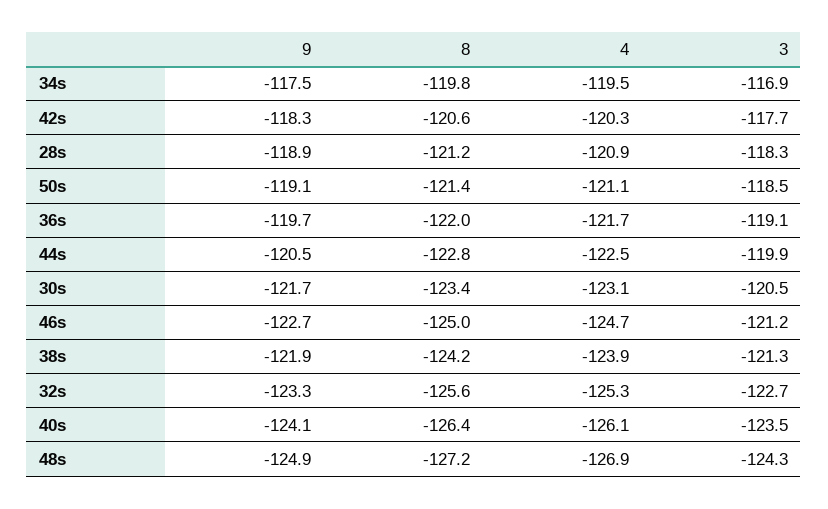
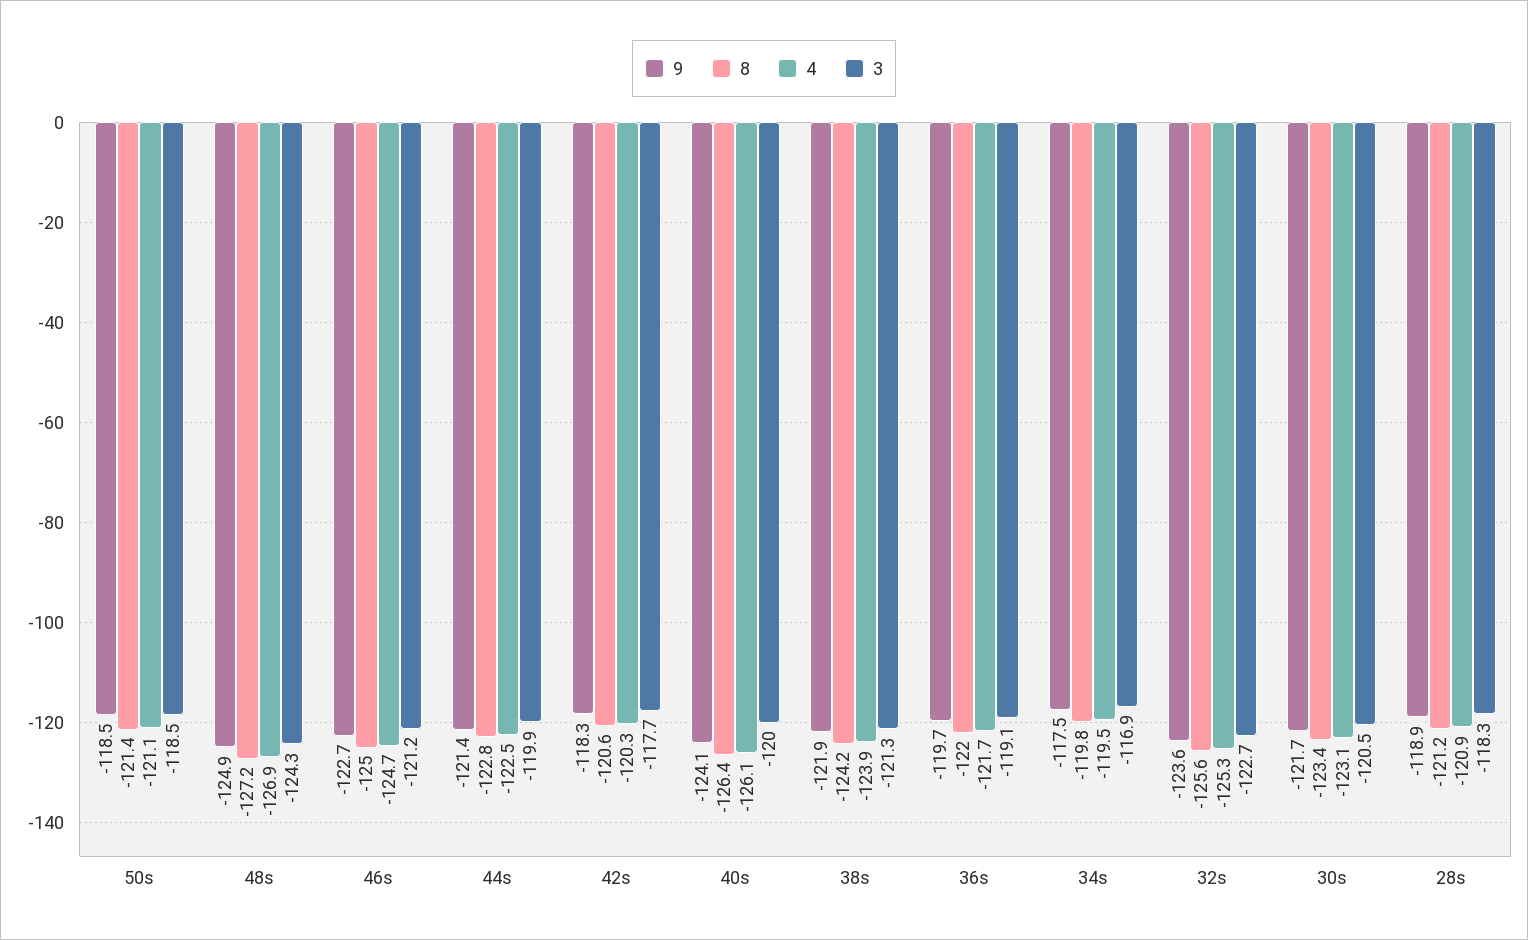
9, 50s: -119.1 -> -118.5
9, 44s: -120.5 -> -121.4
9, 32s: -123.3 -> -123.6
3, 40s: -123.5 -> -120

